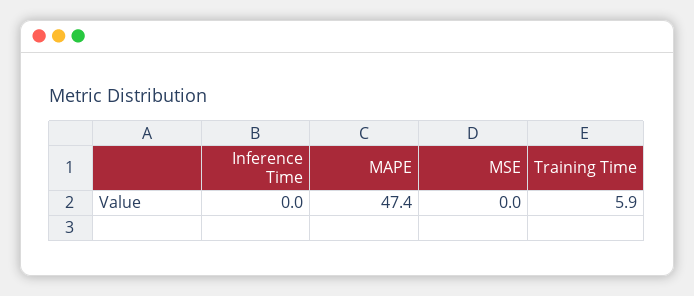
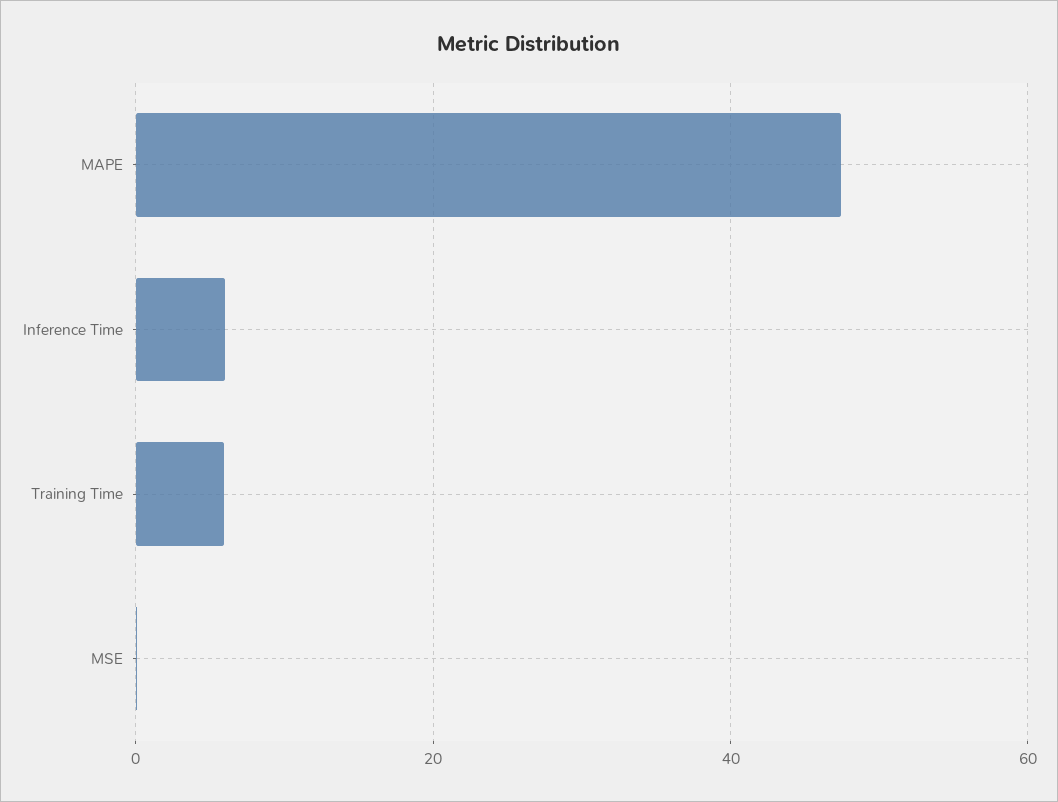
Inference Time: 0 -> 6

